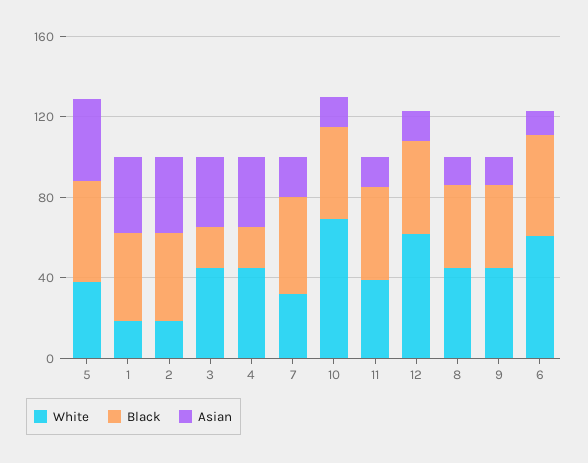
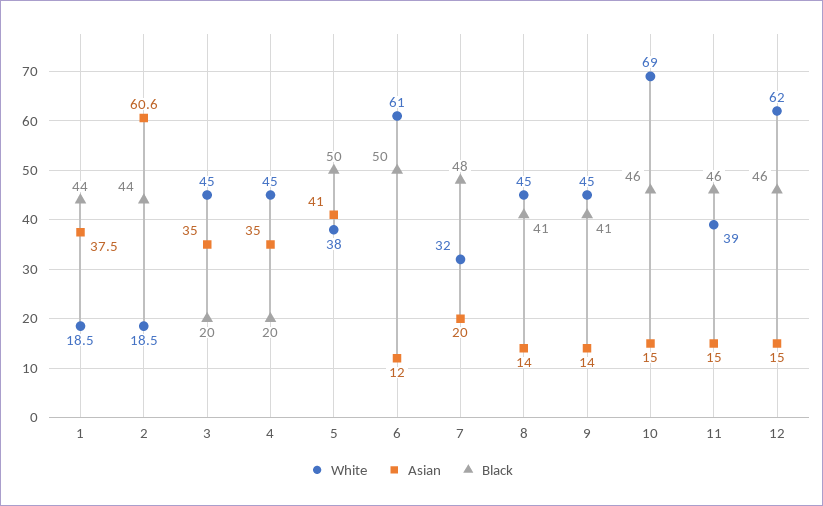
Asian, 2: 40 -> 60.6

